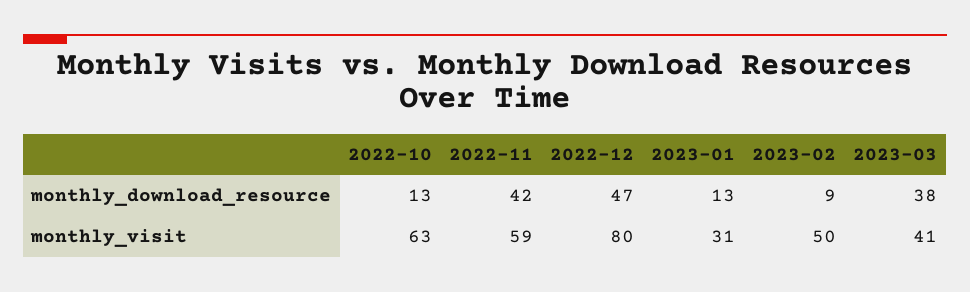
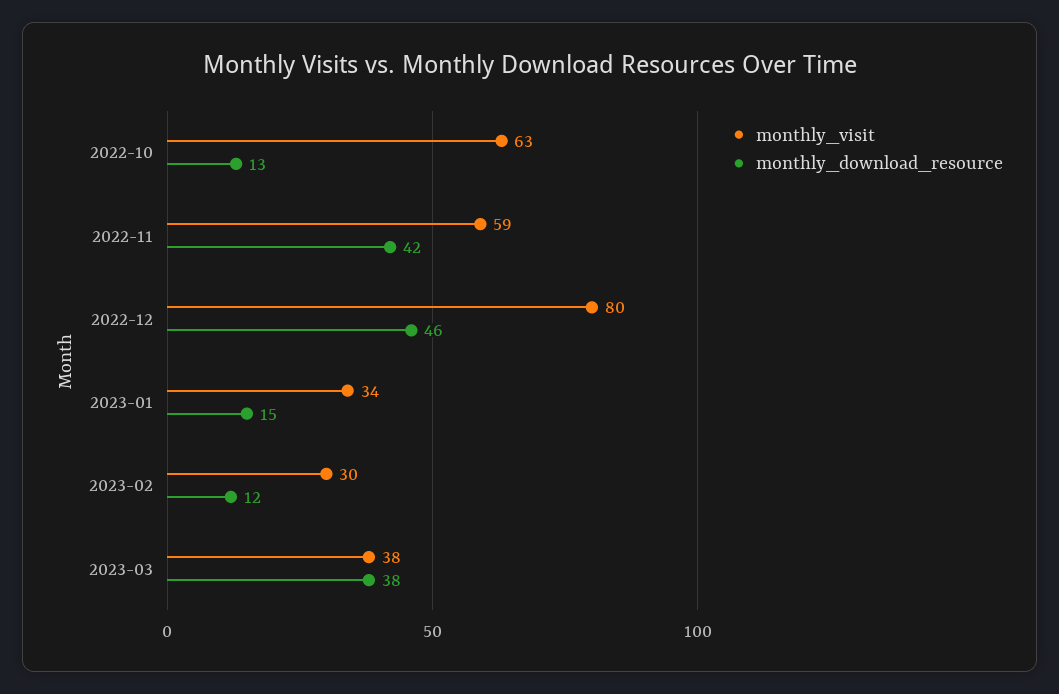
monthly_download_resource, 2022-12: 47 -> 46
monthly_download_resource, 2023-01: 13 -> 15
monthly_download_resource, 2023-02: 9 -> 12
monthly_visit, 2023-01: 31 -> 34
monthly_visit, 2023-02: 50 -> 30
monthly_visit, 2023-03: 41 -> 38

